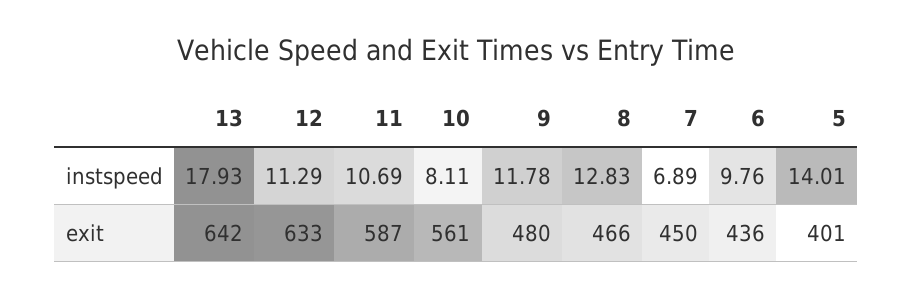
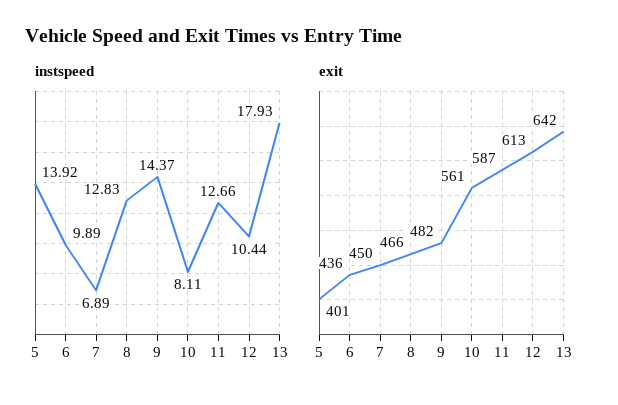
instspeed, 12: 11.29 -> 10.44
instspeed, 11: 10.69 -> 12.66
instspeed, 9: 11.78 -> 14.37
instspeed, 6: 9.76 -> 9.89
instspeed, 5: 14.01 -> 13.92
exit, 12: 633 -> 613
exit, 9: 480 -> 482

